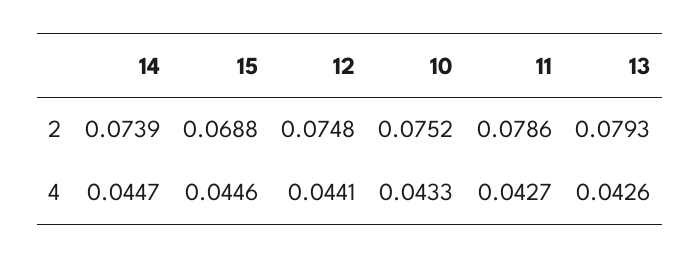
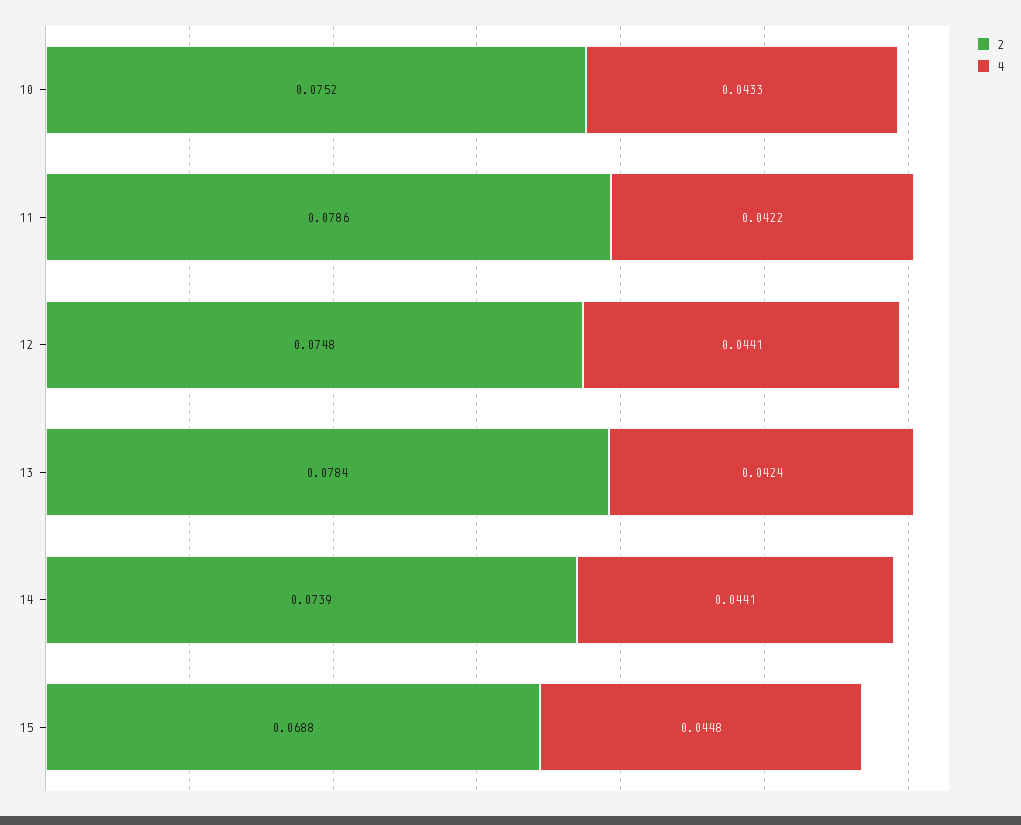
2, 13: 0.0793 -> 0.0784
4, 14: 0.0447 -> 0.0441
4, 15: 0.0446 -> 0.0448
4, 11: 0.0427 -> 0.0422
4, 13: 0.0426 -> 0.0424

